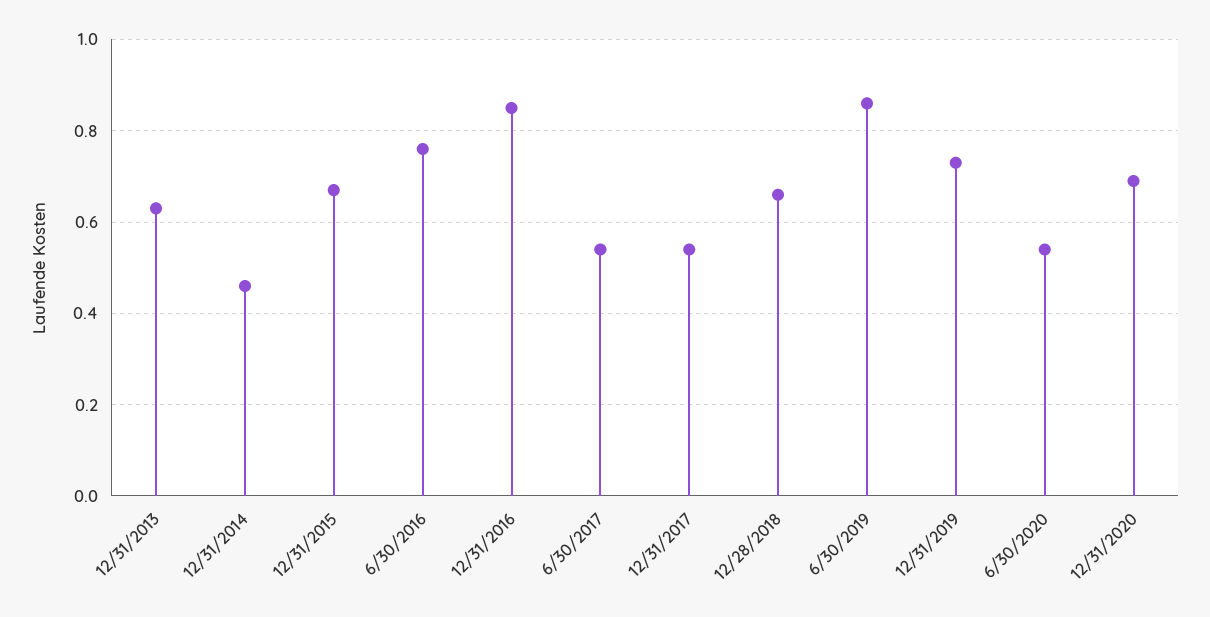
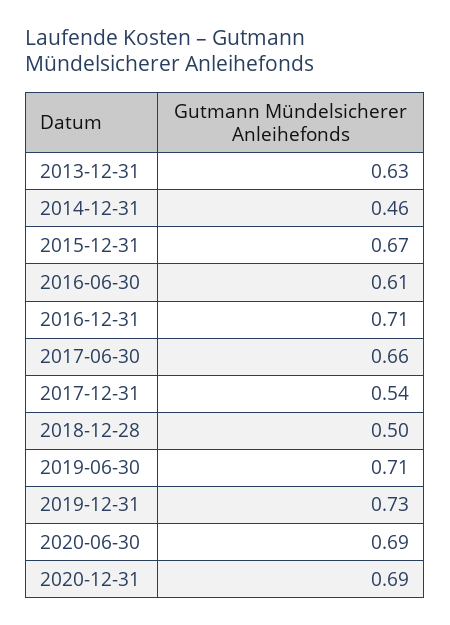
6/30/2016: 0.75 -> 0.61
12/31/2016: 0.85 -> 0.71
6/30/2017: 0.55 -> 0.66
12/28/2018: 0.65 -> 0.5
6/30/2019: 0.85 -> 0.71
6/30/2020: 0.55 -> 0.69

